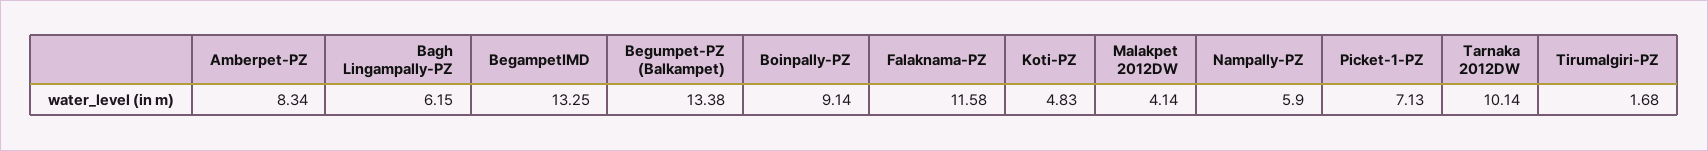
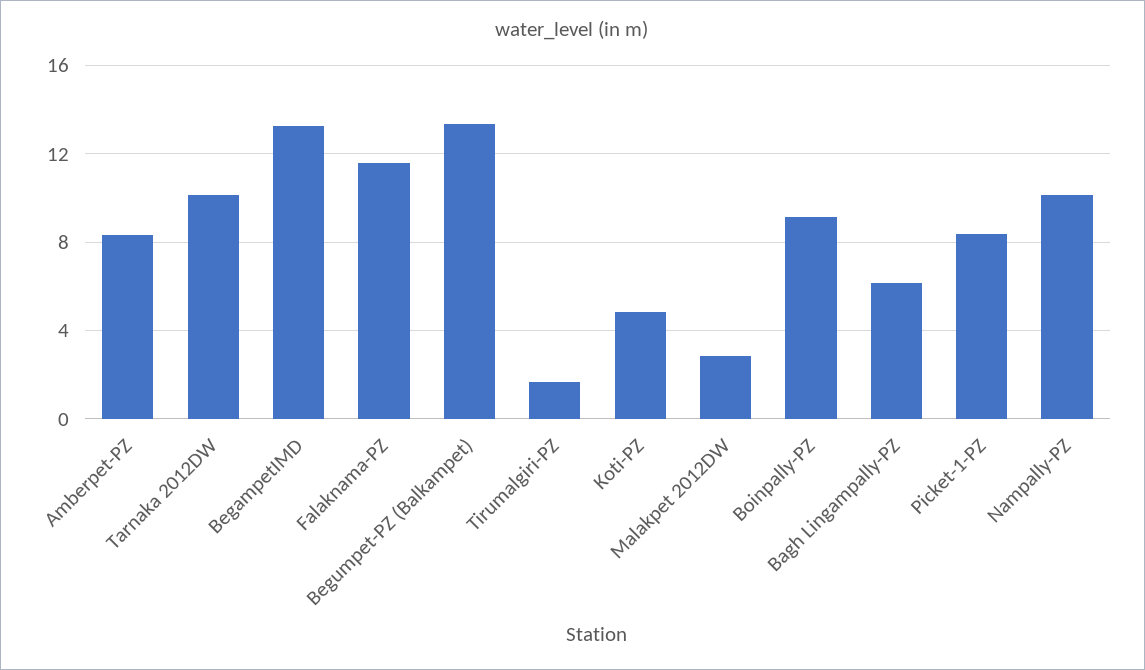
Malakpet 2012DW: 4.14 -> 3
Nampally-PZ: 5.9 -> 10
Picket-1-PZ: 7.13 -> 8.5

